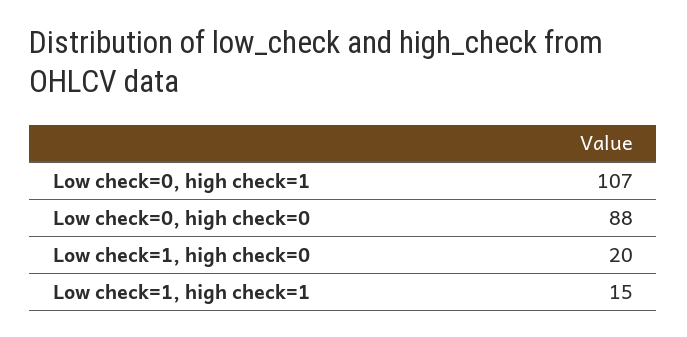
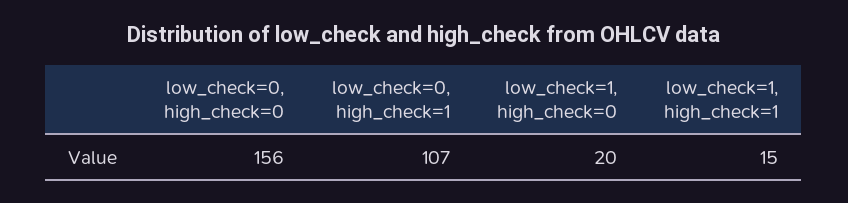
Low check=0, high check=0: 88 -> 156

